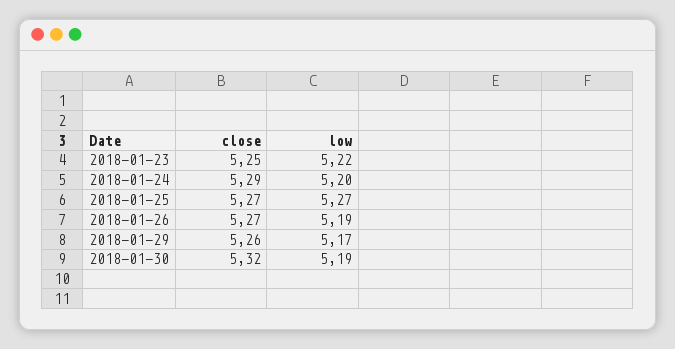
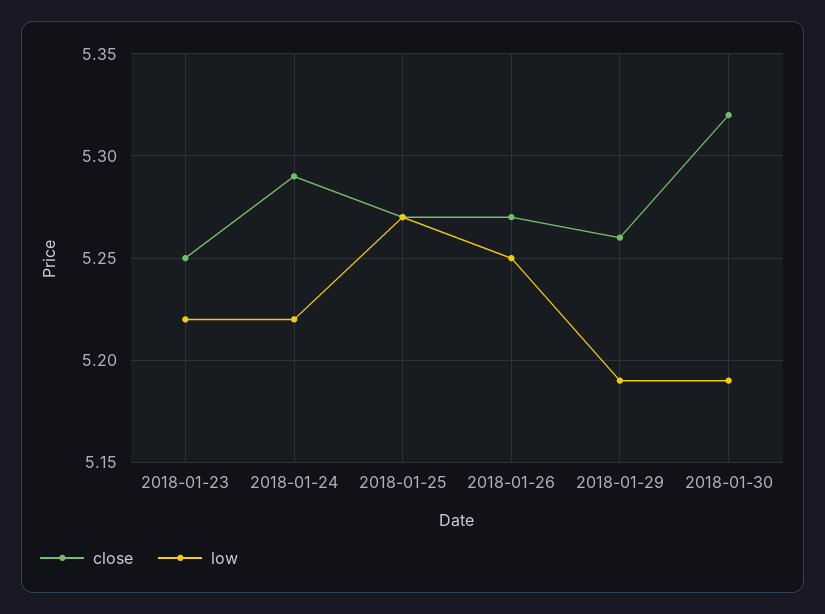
low, 2018-01-24: 5.2 -> 5.22
low, 2018-01-26: 5.19 -> 5.25
low, 2018-01-29: 5.17 -> 5.19

